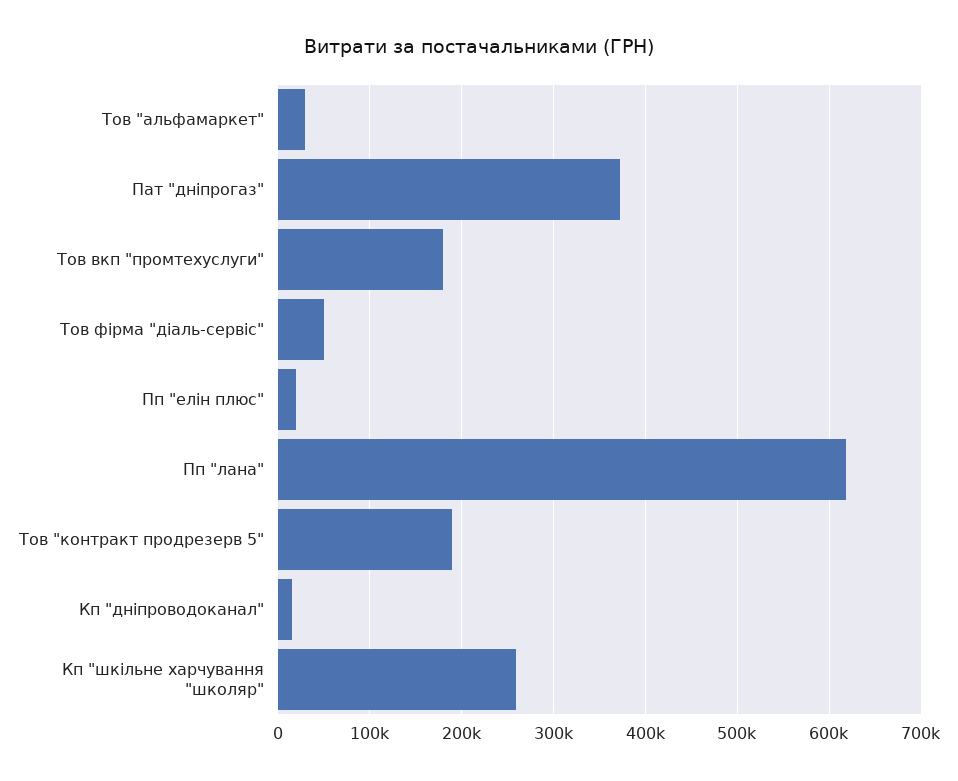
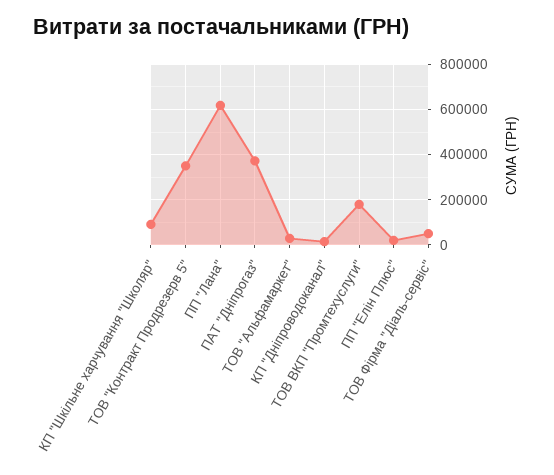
Тов "контракт продрезерв 5": 190000 -> 350000
Кп "шкільне харчування "школяр": 260000 -> 100000

